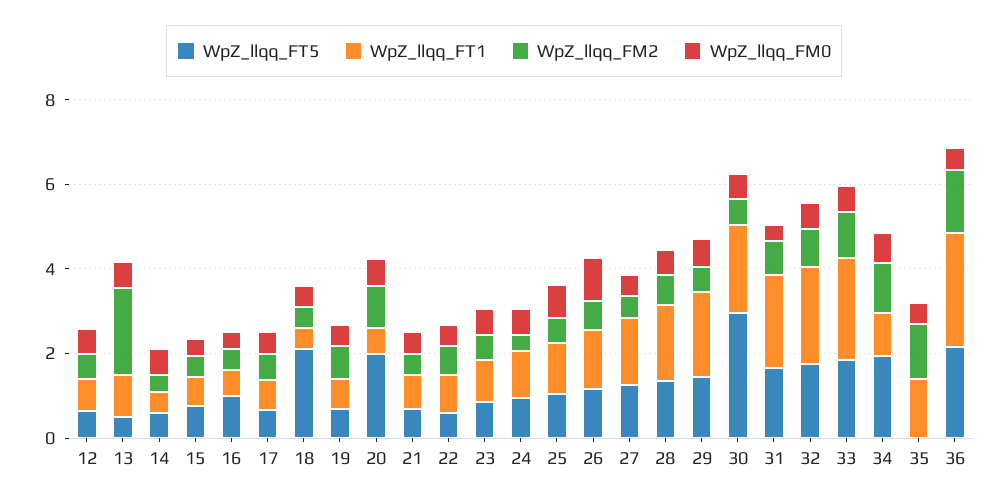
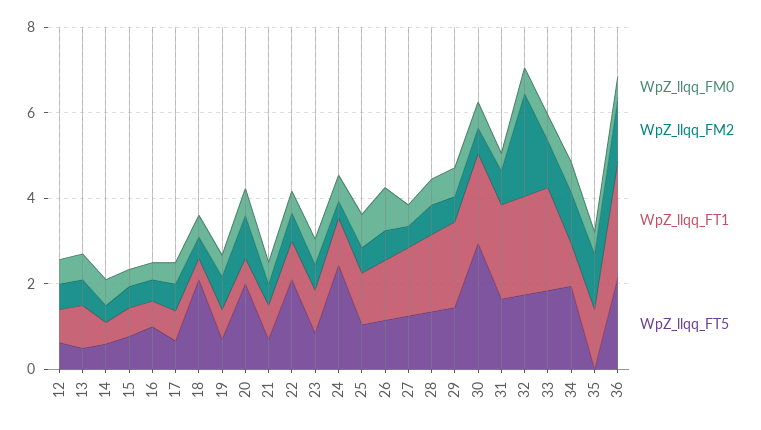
WpZ_llqq_FM2, 13: 2 -> 0.5
WpZ_llqq_FT5, 22: 0.5 -> 2
WpZ_llqq_FT5, 24: 1 -> 2.5
WpZ_llqq_FM2, 32: 1 -> 2.5

